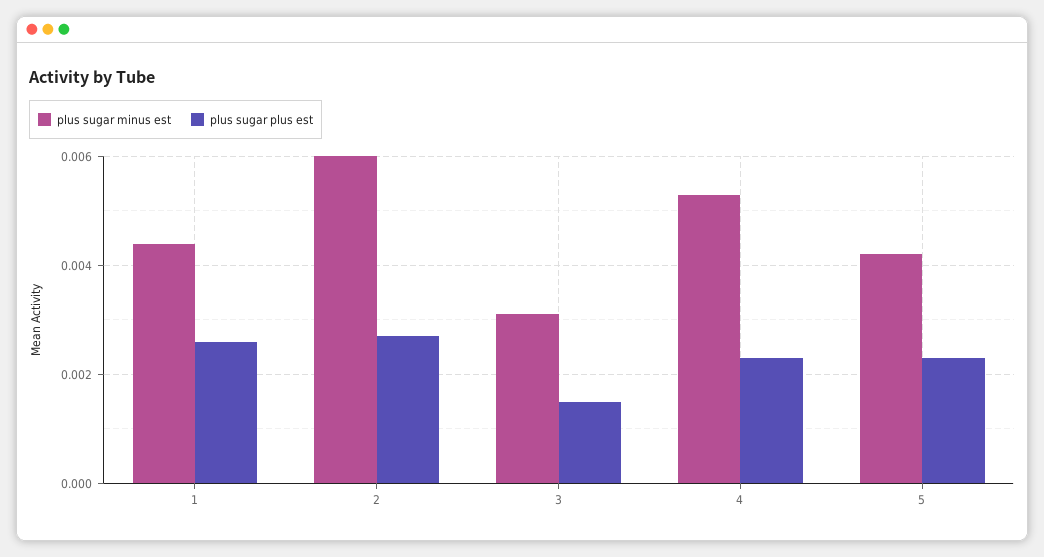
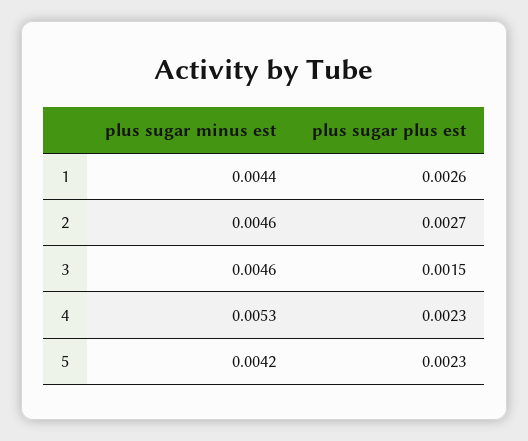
plus sugar minus est, 2: 0.006 -> 0.0046
plus sugar minus est, 3: 0.003 -> 0.0046

